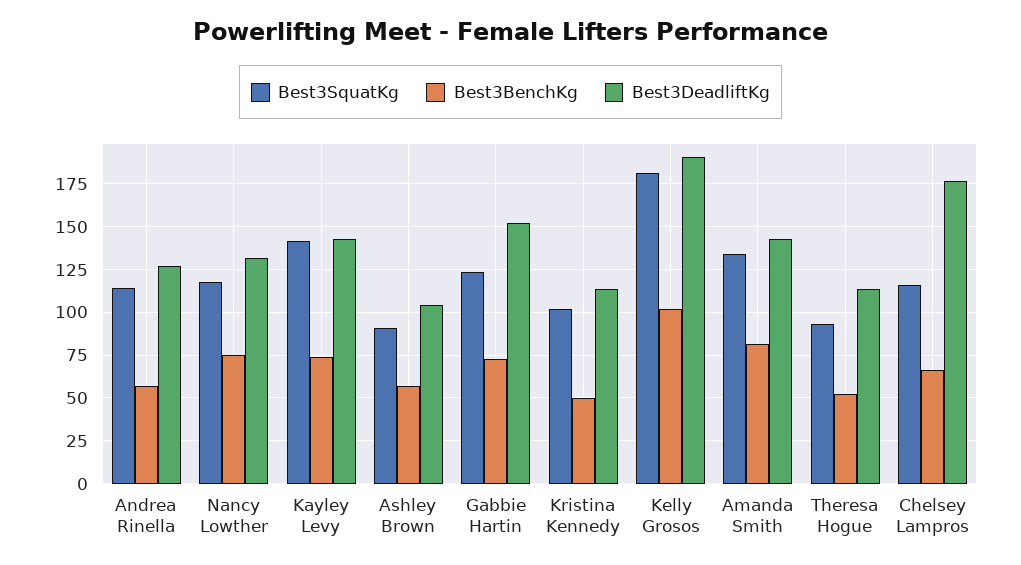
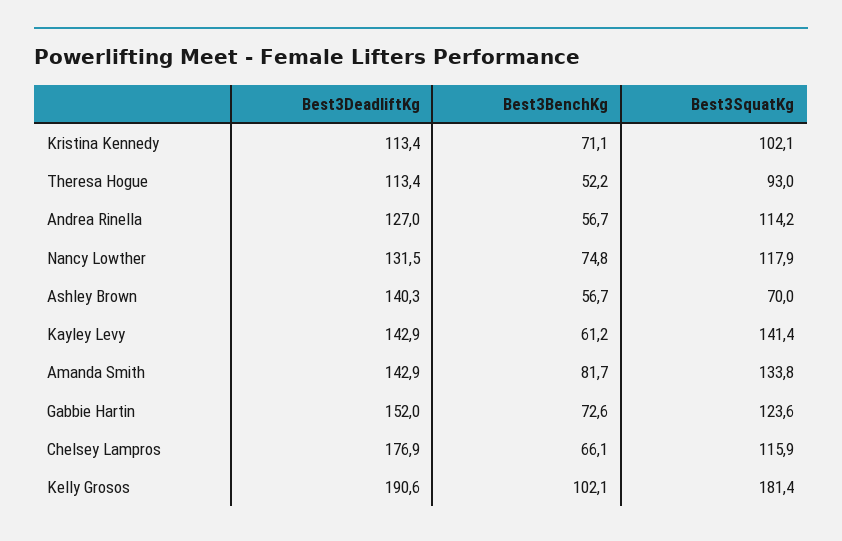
Best3BenchKg, Kayley Levy: 75 -> 61.2
Best3SquatKg, Ashley Brown: 90 -> 70
Best3DeadliftKg, Ashley Brown: 105 -> 140.3
Best3BenchKg, Kristina Kennedy: 50 -> 71.1

